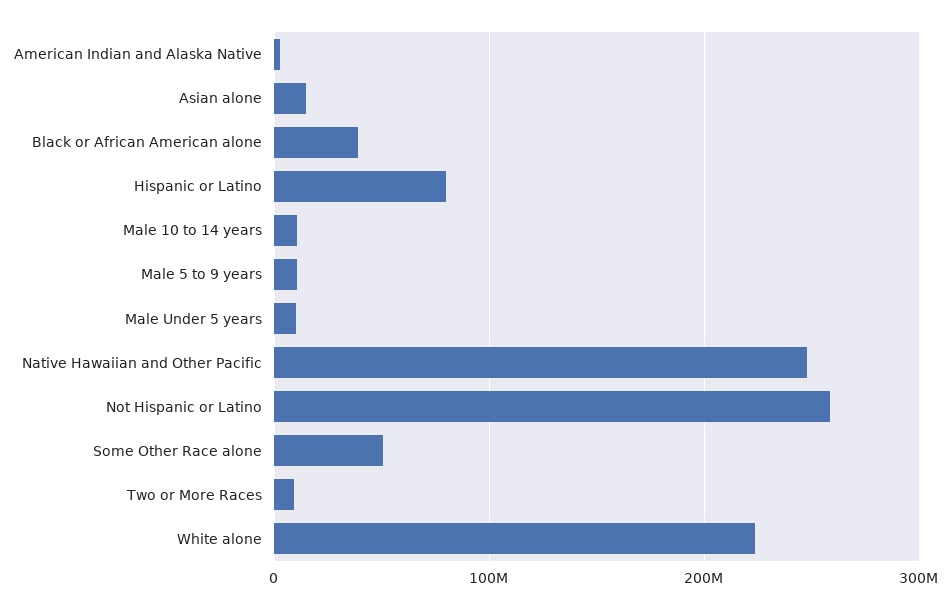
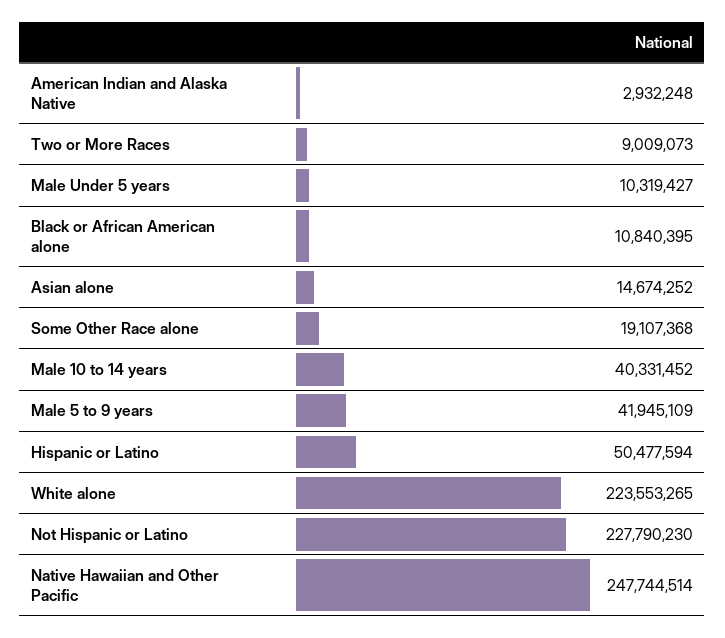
Black or African American alone: 40000000 -> 10840395
Hispanic or Latino: 80000000 -> 50477594
Male 10 to 14 years: 10000000 -> 40331452
Male 5 to 9 years: 10000000 -> 41945109
Not Hispanic or Latino: 260000000 -> 227790230
Some Other Race alone: 50000000 -> 19107368

